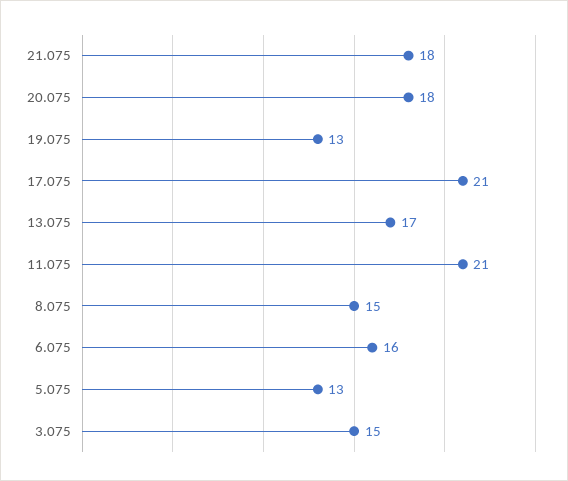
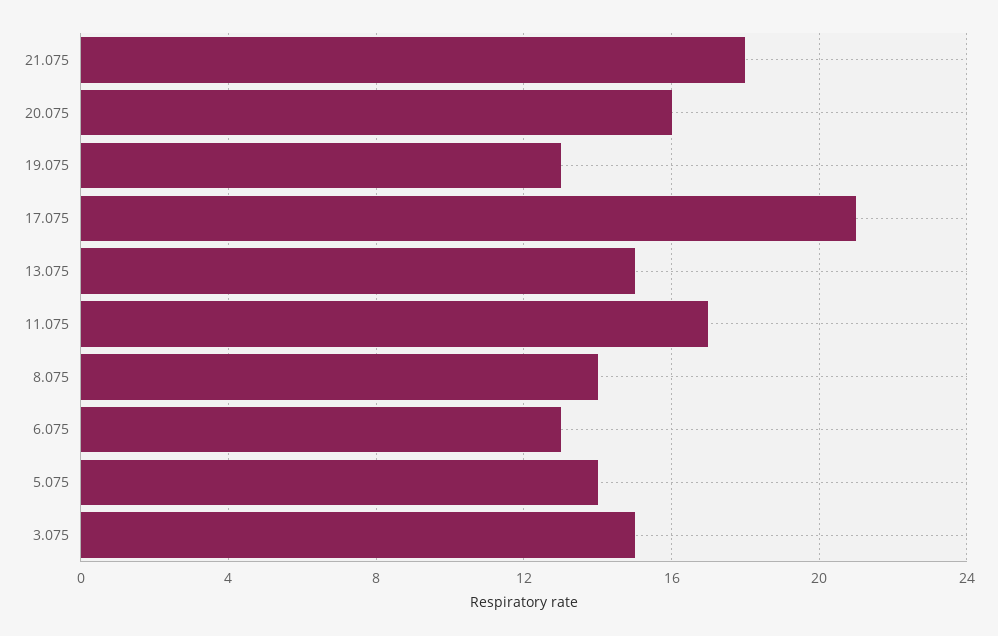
20.075: 18 -> 16
13.075: 17 -> 15
11.075: 21 -> 17
8.075: 15 -> 14
6.075: 16 -> 13
5.075: 13 -> 14

